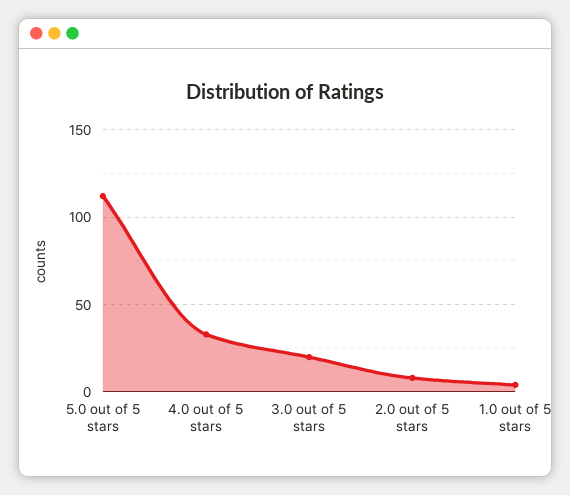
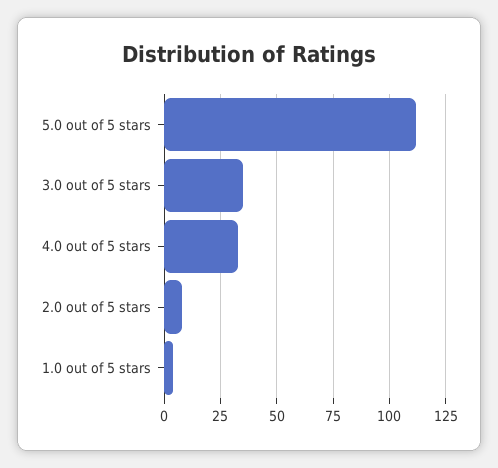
3.0 out of 5 stars: 20 -> 35

